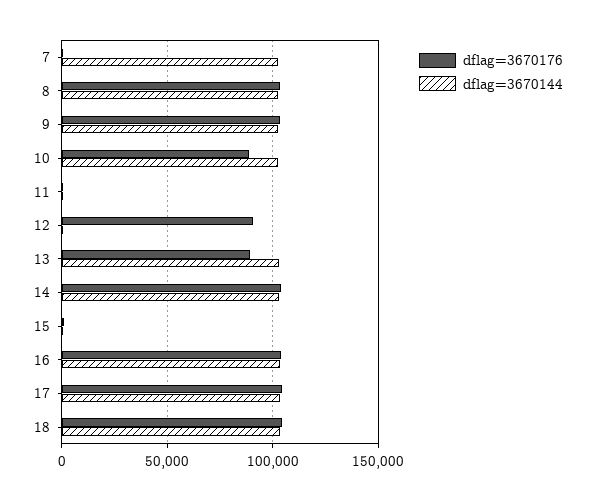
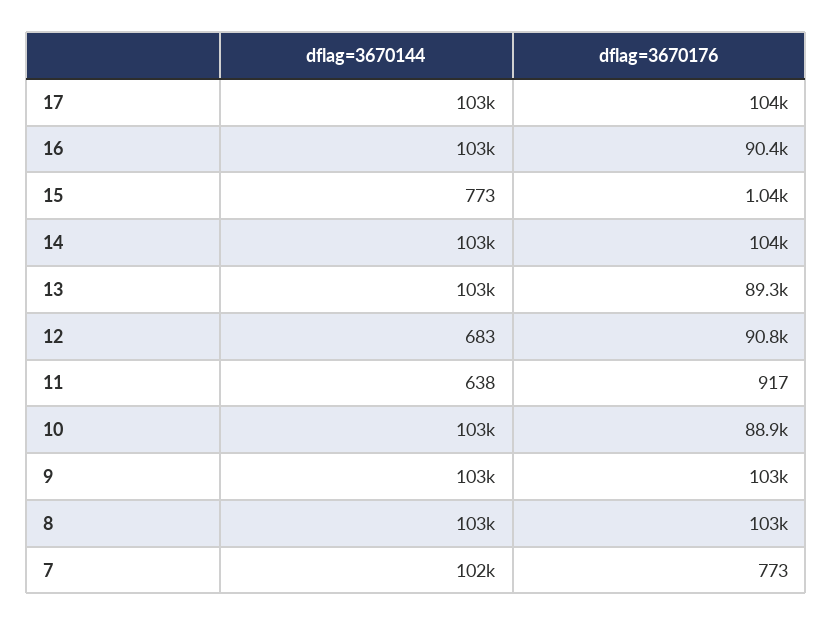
dflag=3670176, 16: 105000 -> 90400
dflag=3670176, 18: 105000 -> none
dflag=3670144, 18: 105000 -> none

